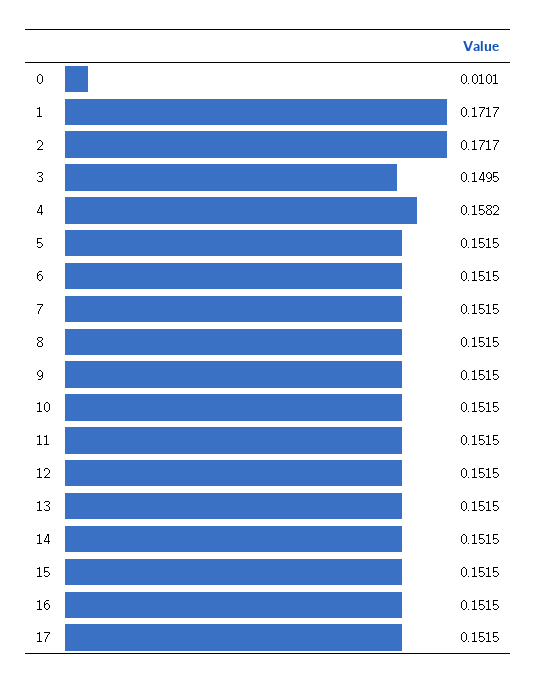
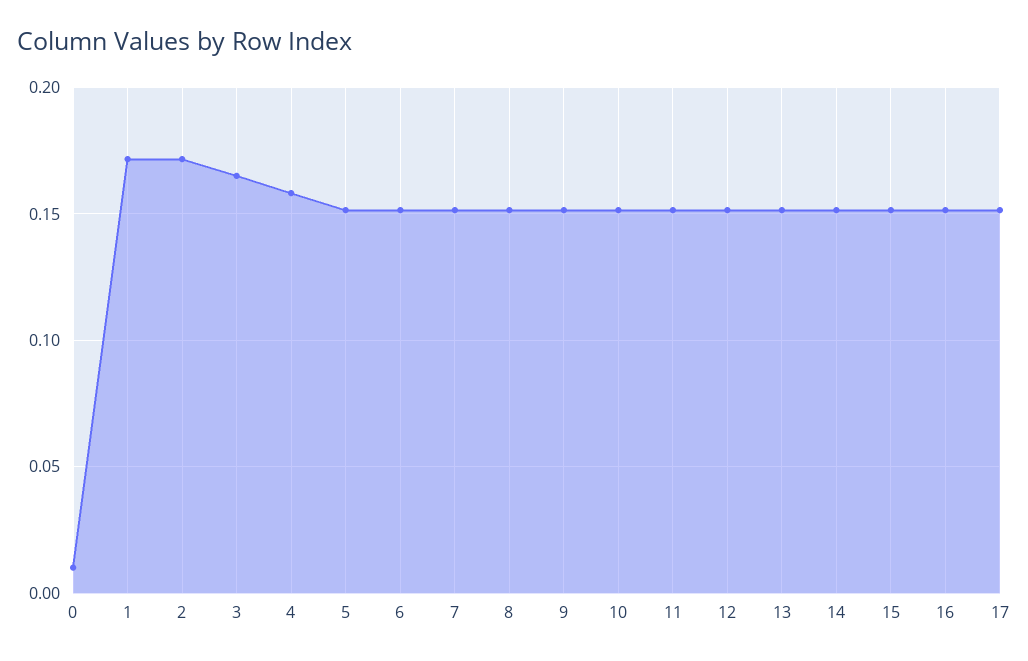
3: 0.1495 -> 0.165

